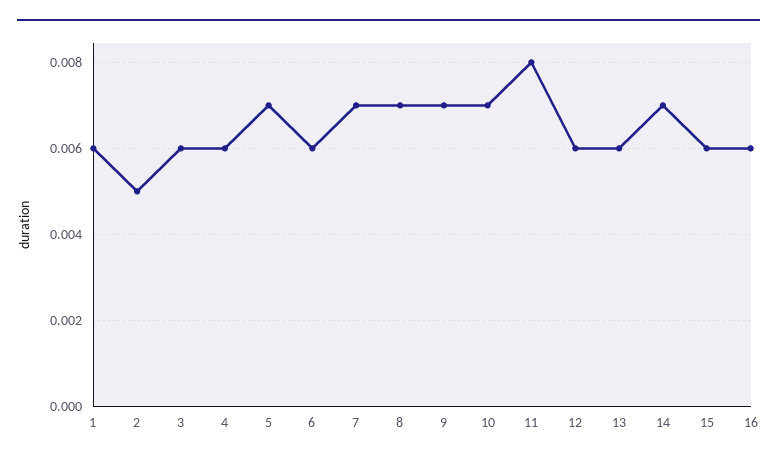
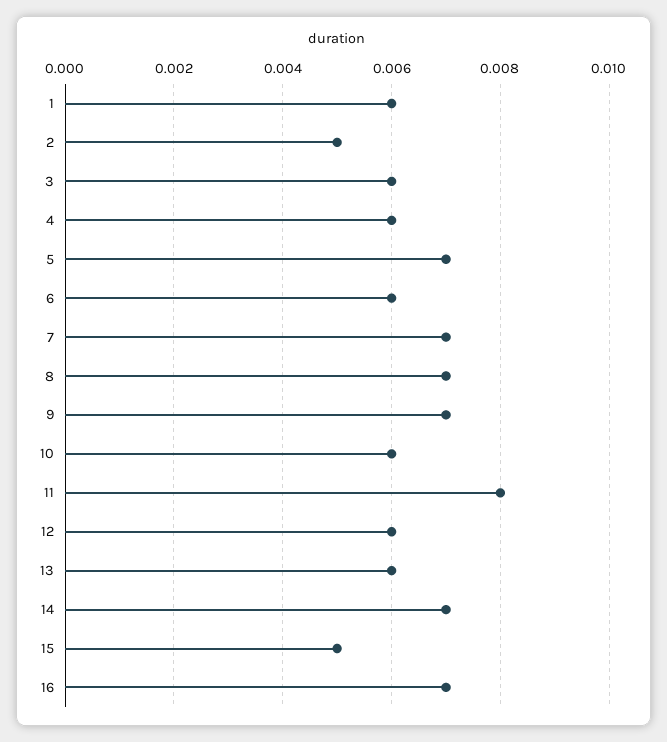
10: 0.007 -> 0.006
15: 0.006 -> 0.005
16: 0.006 -> 0.007

